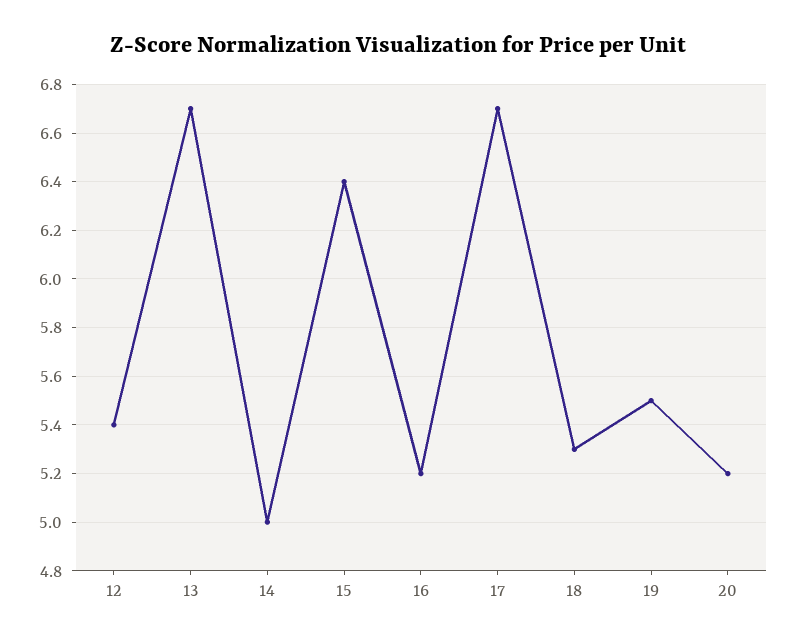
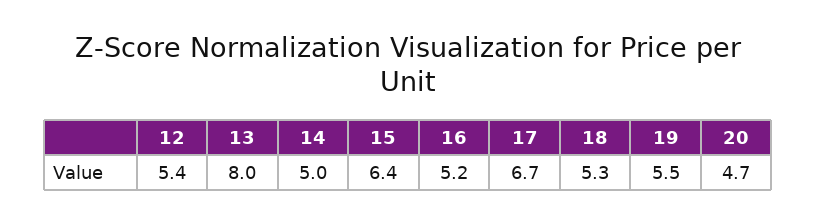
13: 6.7 -> 8
20: 5.2 -> 4.7

